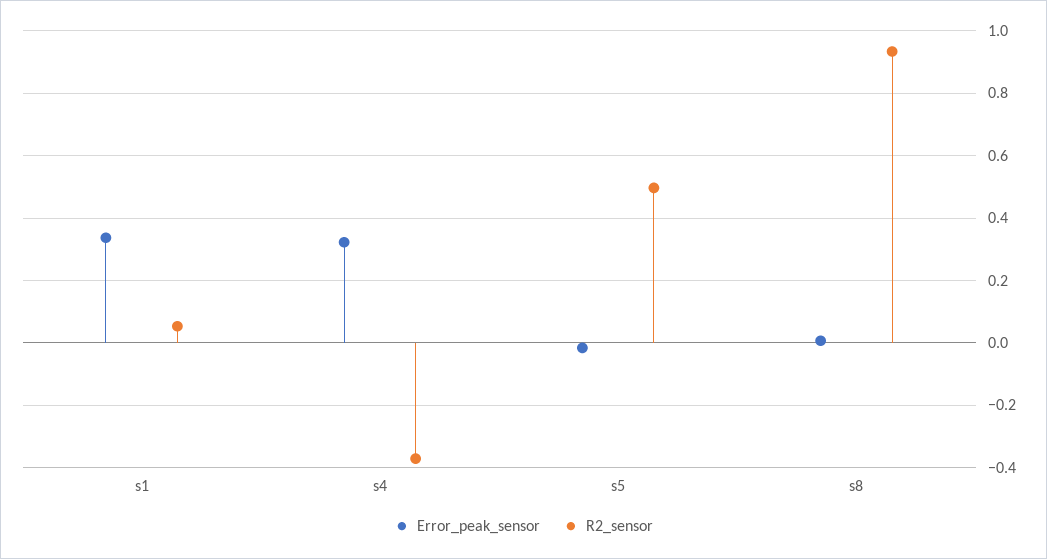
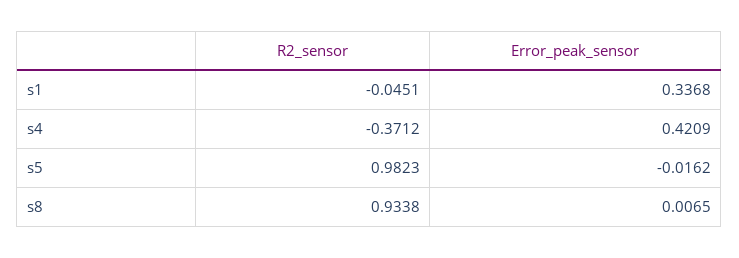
R2_sensor, s1: 0.06 -> -0.0451
Error_peak_sensor, s4: 0.32 -> 0.4209
R2_sensor, s5: 0.5 -> 0.9823

